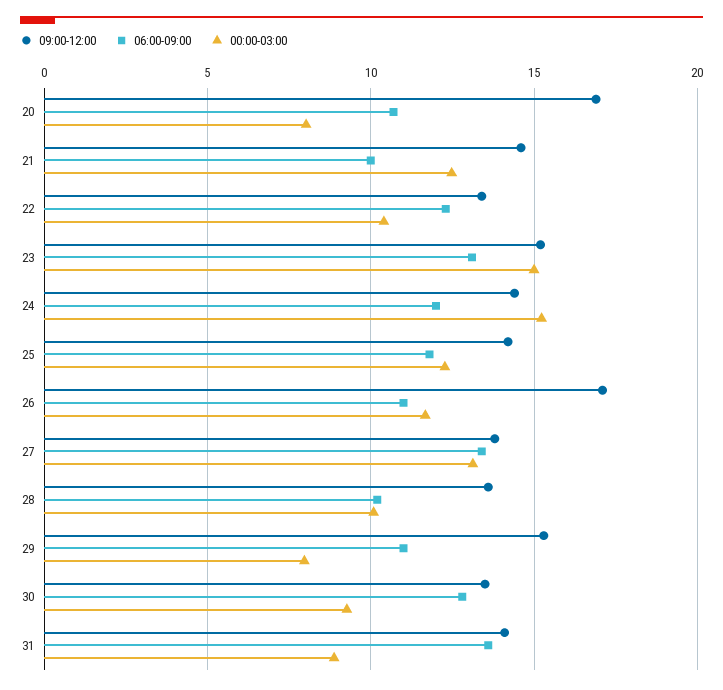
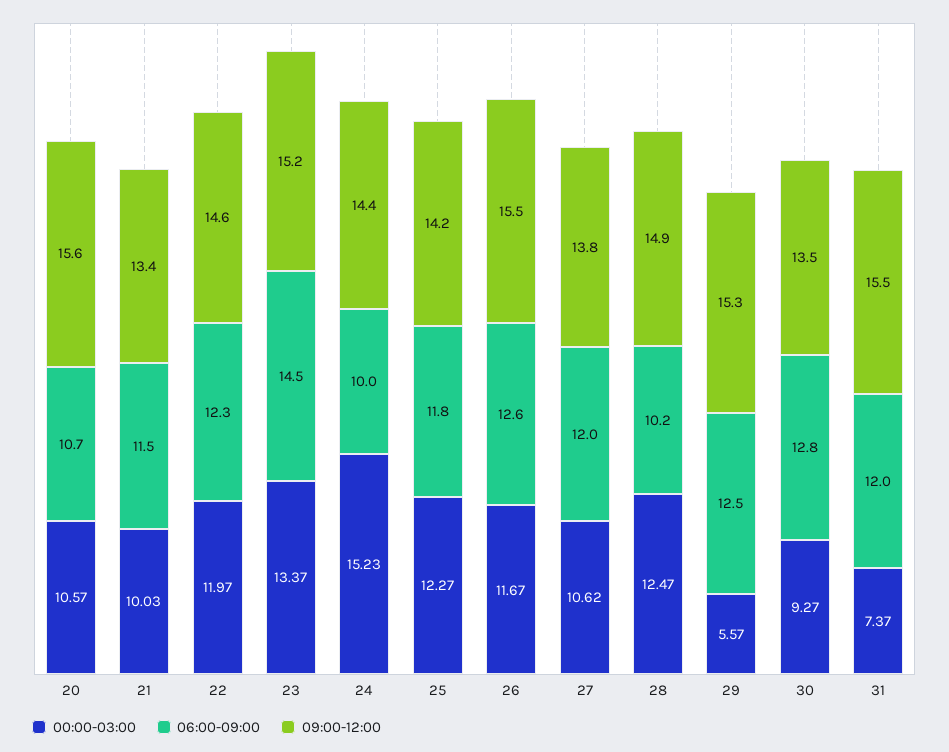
09:00-12:00, 20: 17 -> 15.6
00:00-03:00, 20: 8 -> 10.57
09:00-12:00, 21: 14.5 -> 13.4
06:00-09:00, 21: 10 -> 11.5
00:00-03:00, 21: 12.5 -> 10.03
09:00-12:00, 22: 13.5 -> 14.6
00:00-03:00, 22: 10.5 -> 11.97
06:00-09:00, 23: 13 -> 14.5
00:00-03:00, 23: 15 -> 13.37
06:00-09:00, 24: 12 -> 10
09:00-12:00, 26: 17 -> 15.5
06:00-09:00, 26: 11 -> 12.6
06:00-09:00, 27: 13.5 -> 12
00:00-03:00, 27: 13 -> 10.62
09:00-12:00, 28: 13.5 -> 14.9
00:00-03:00, 28: 10 -> 12.47
06:00-09:00, 29: 11 -> 12.5
00:00-03:00, 29: 8 -> 5.57
09:00-12:00, 31: 14 -> 15.5
06:00-09:00, 31: 13.5 -> 12
00:00-03:00, 31: 9 -> 7.37

